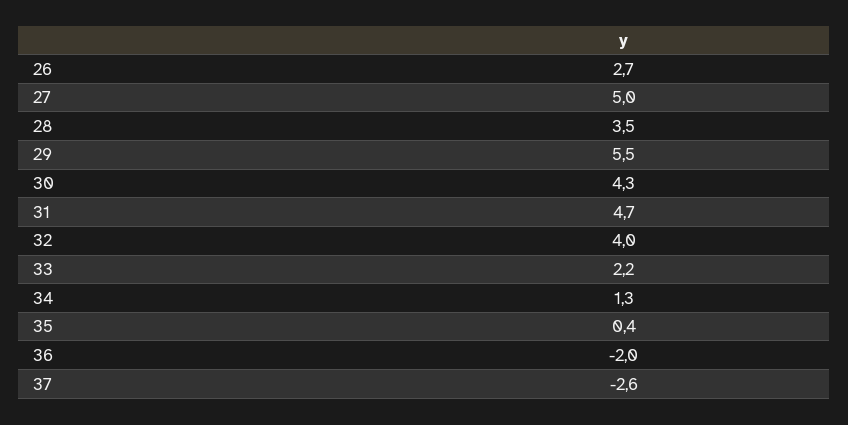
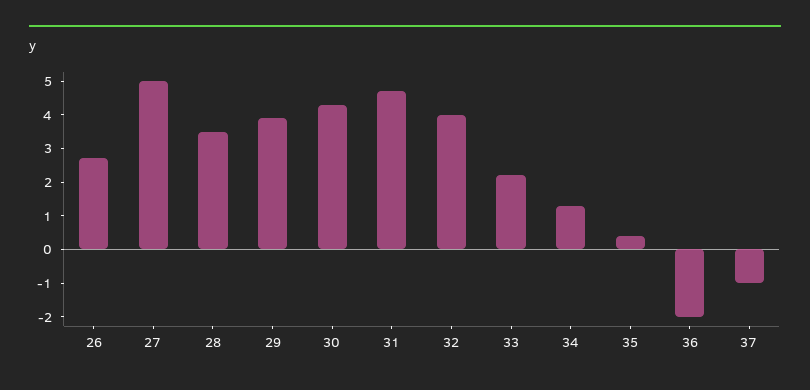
29: 5.5 -> 4
37: -2.6 -> -1

